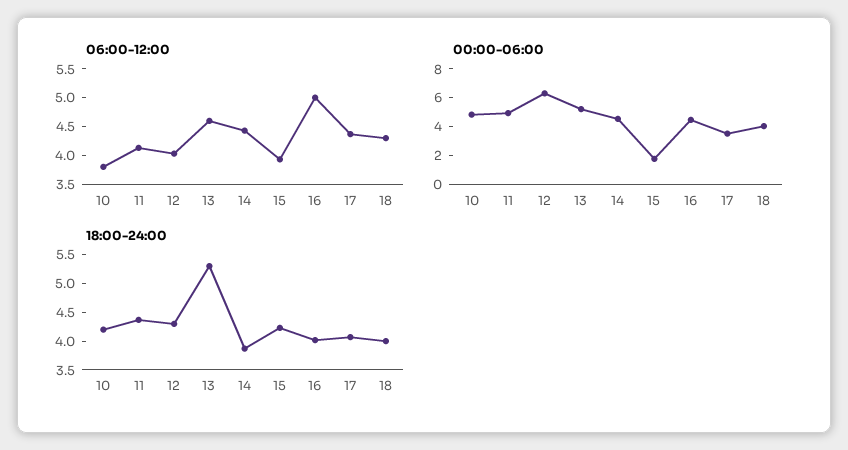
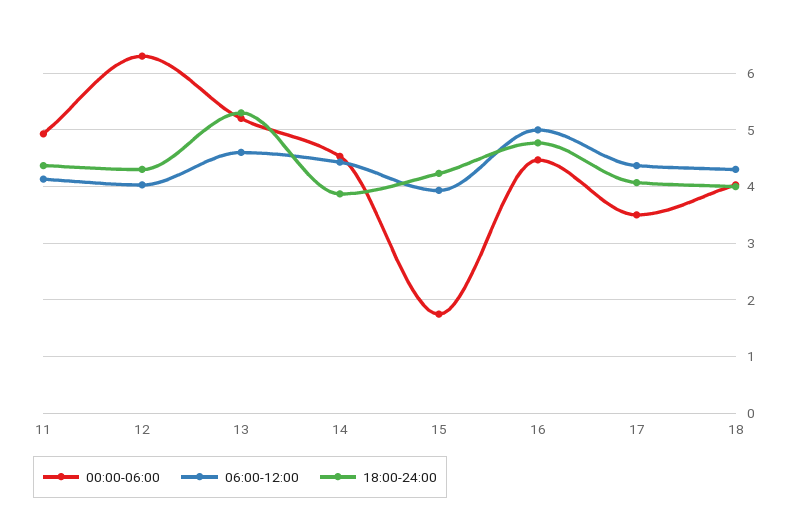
06:00-12:00, 10: 3.75 -> none
00:00-06:00, 10: 5 -> none
18:00-24:00, 10: 4.25 -> none
18:00-24:00, 16: 4 -> 4.8

